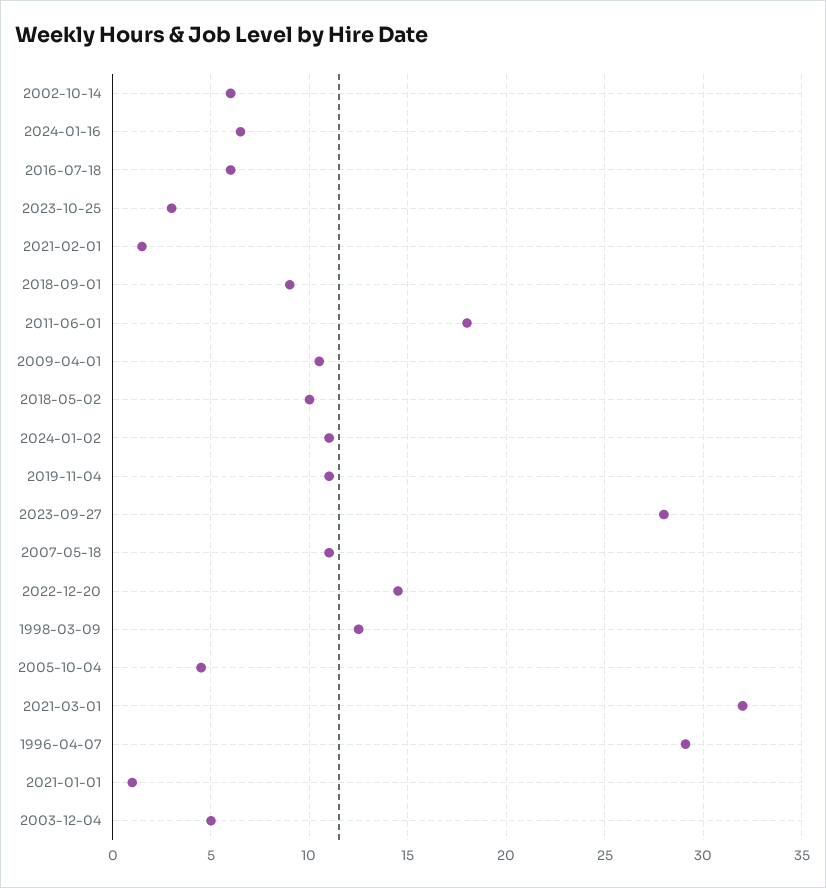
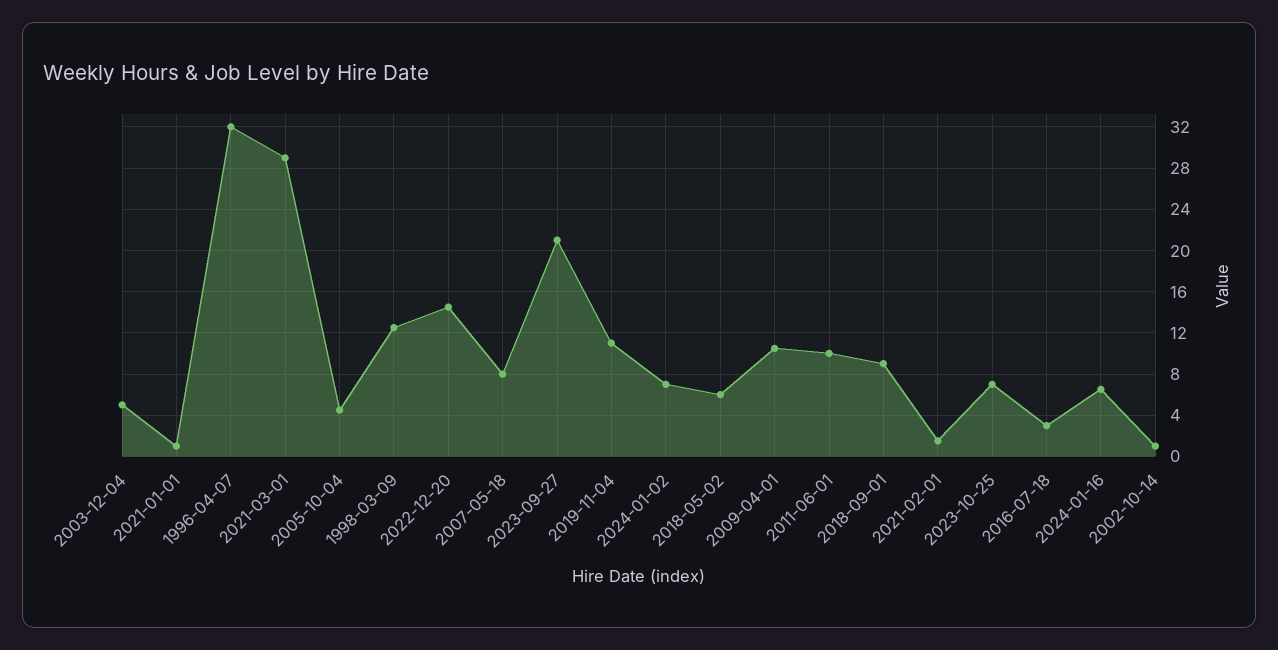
2002-10-14: 6 -> 1
2016-07-18: 6 -> 3
2023-10-25: 3 -> 7
2011-06-01: 18 -> 10
2018-05-02: 10 -> 6
2024-01-02: 11 -> 7
2023-09-27: 28 -> 21
2007-05-18: 11 -> 8
2021-03-01: 32 -> 29
1996-04-07: 29 -> 32

